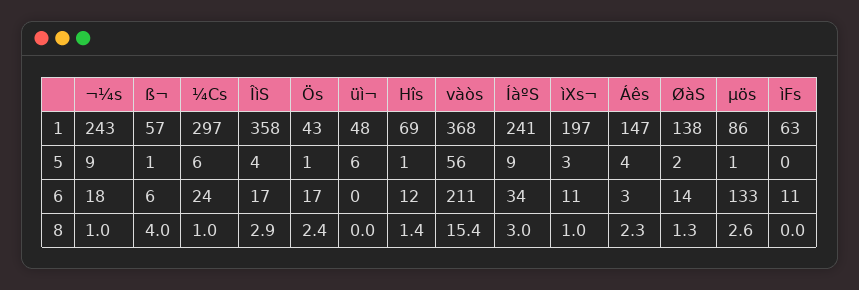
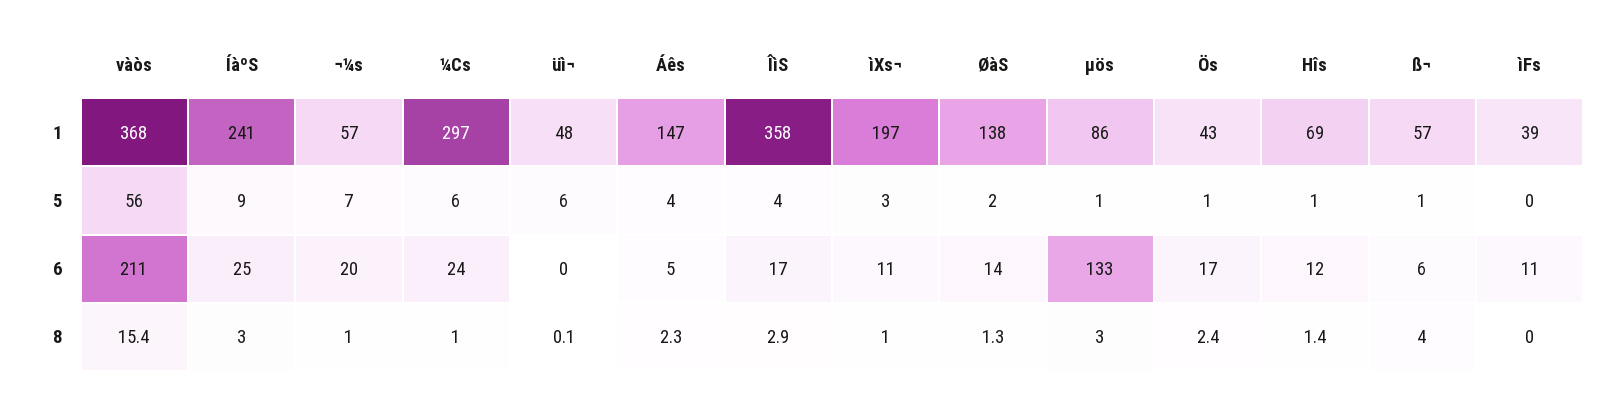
¬¼s, 1: 243 -> 57
ìFs, 1: 63 -> 39
¬¼s, 5: 9 -> 7
¬¼s, 6: 18 -> 20
ÍàºS, 6: 34 -> 25
Áês, 6: 3 -> 5
üì¬, 8: 0 -> 0.1
µös, 8: 2.6 -> 3

